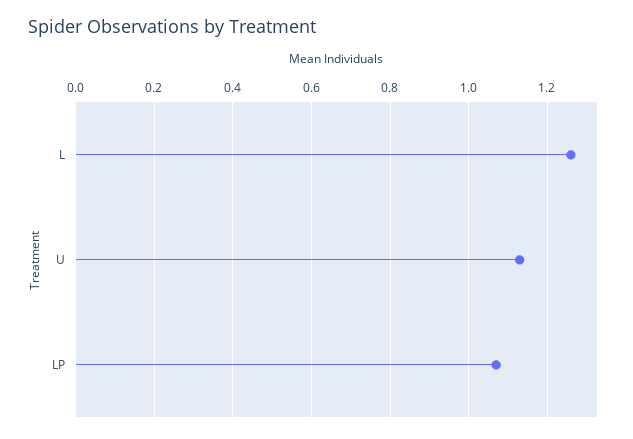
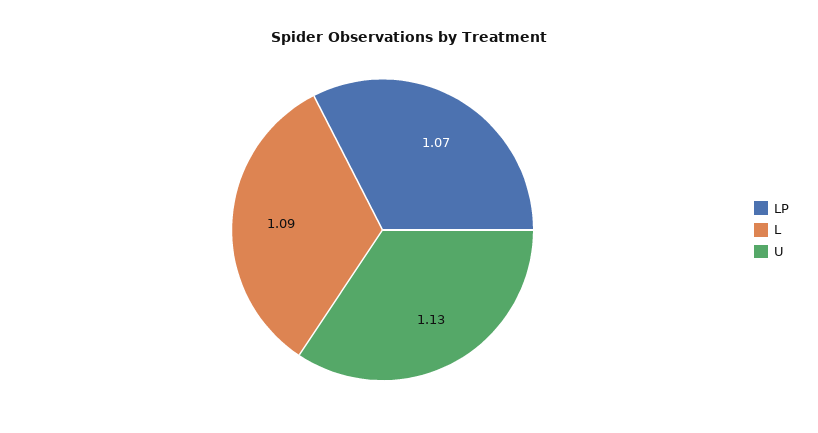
L: 1.25 -> 1.09

